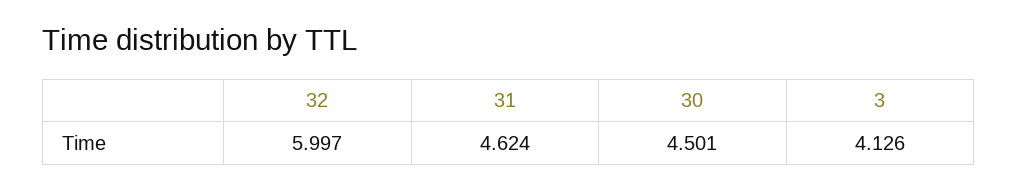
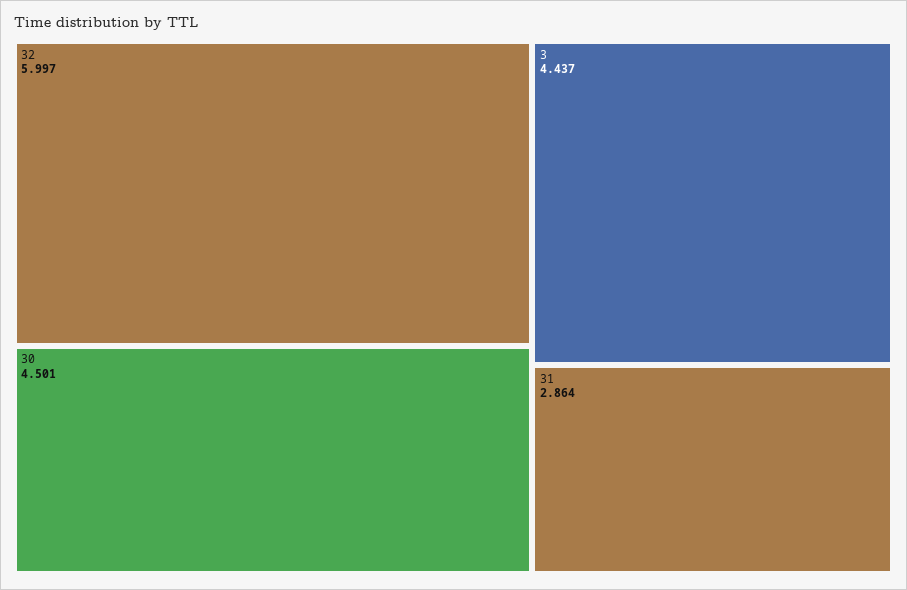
31: 4.624 -> 2.864
3: 4.126 -> 4.437

